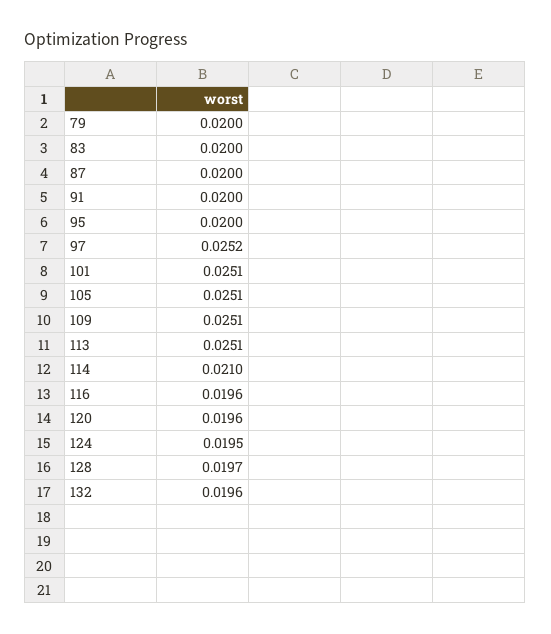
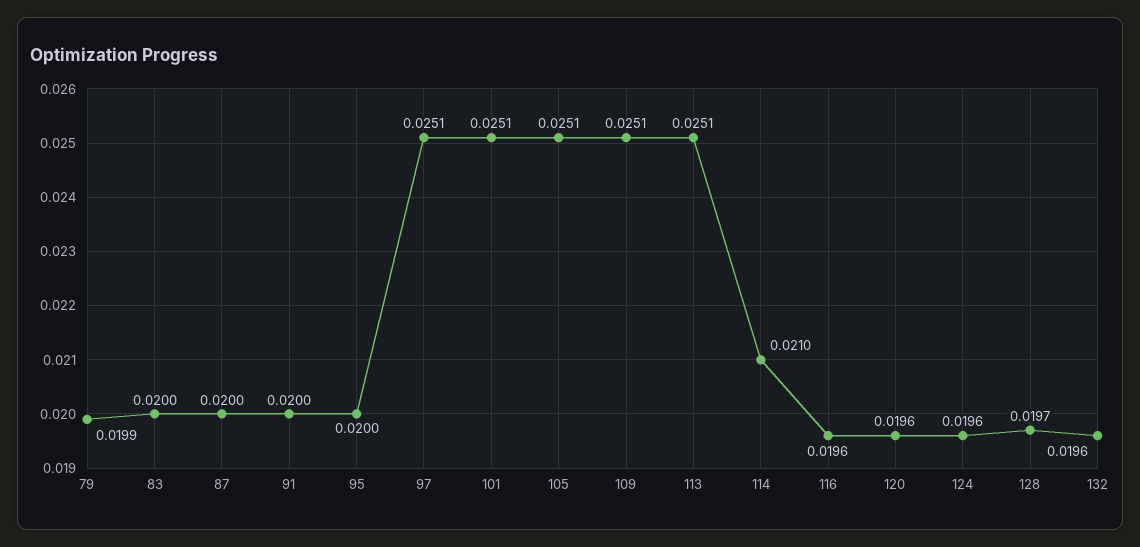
79: 0.02 -> 0.0199
97: 0.0252 -> 0.0251
124: 0.0195 -> 0.0196

